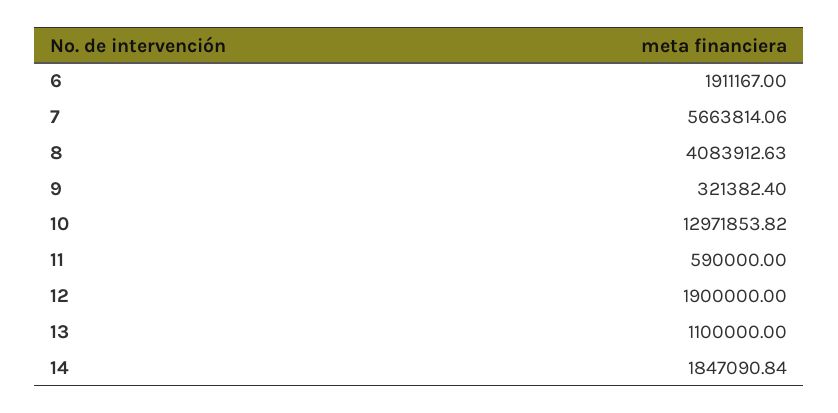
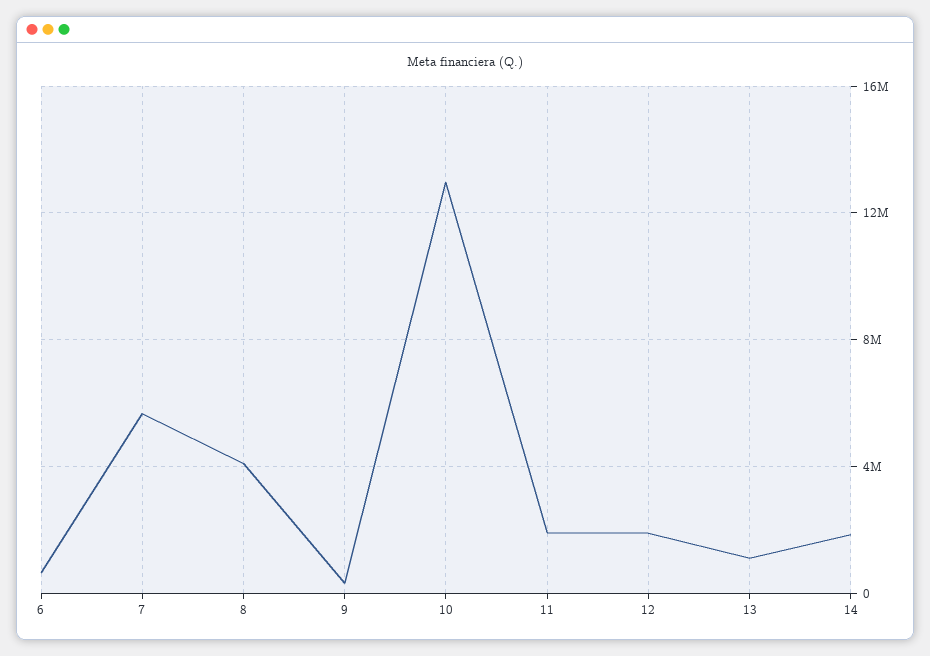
6: 1911167 -> 500000
11: 590000 -> 2000000

